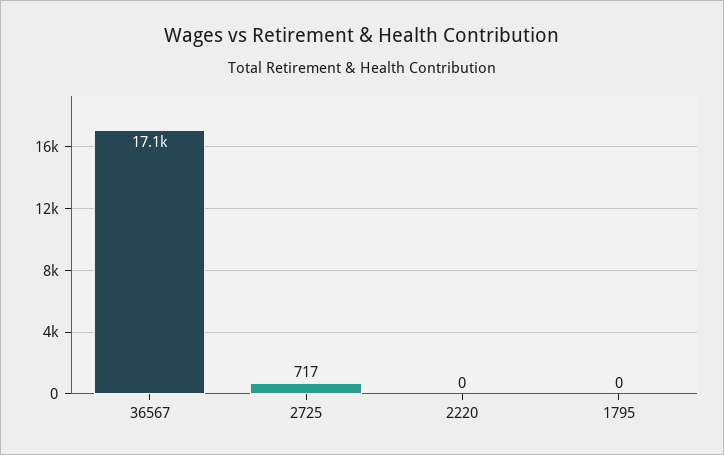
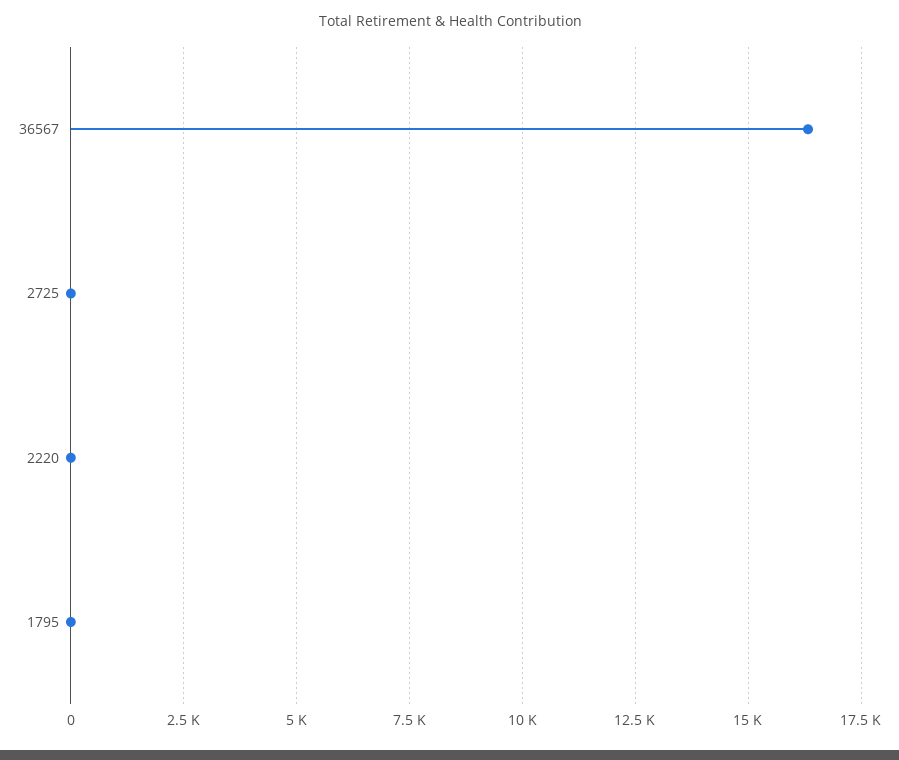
36567: 17100 -> 16250
2725: 717 -> 0

